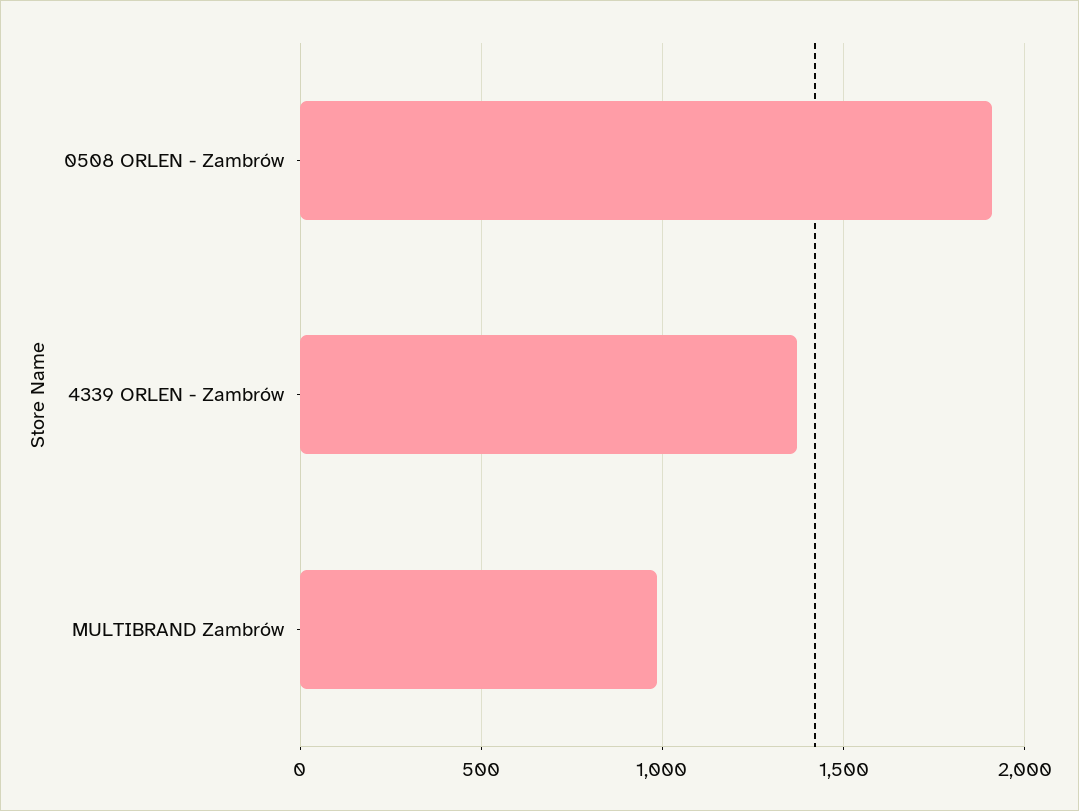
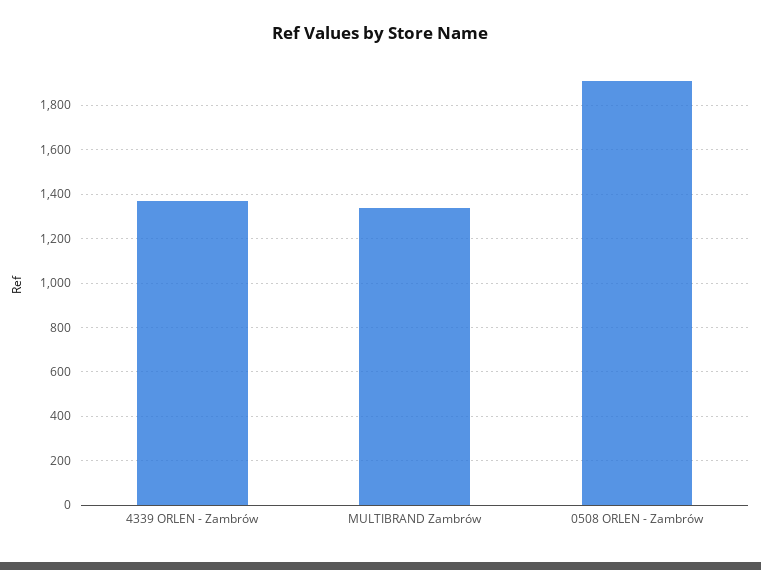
MULTIBRAND Zambrów: 1000 -> 1350

